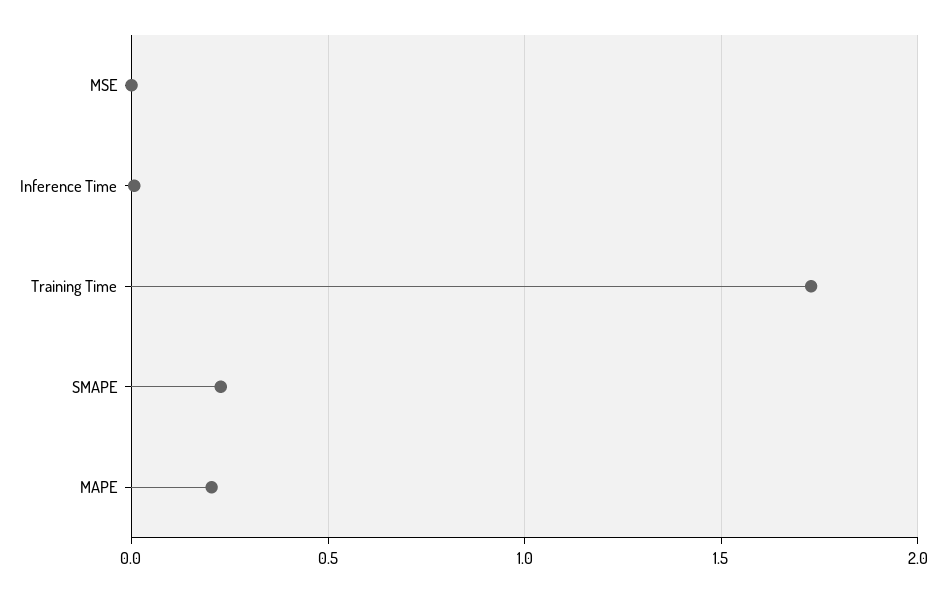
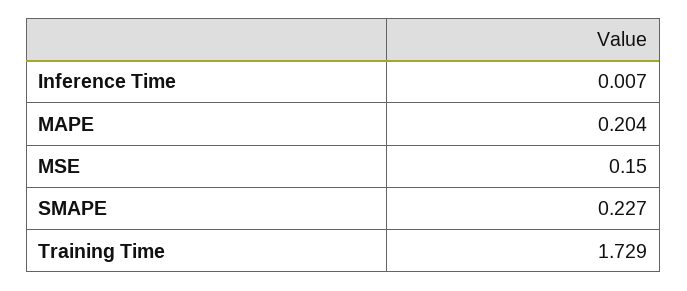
MSE: 0 -> 0.15

